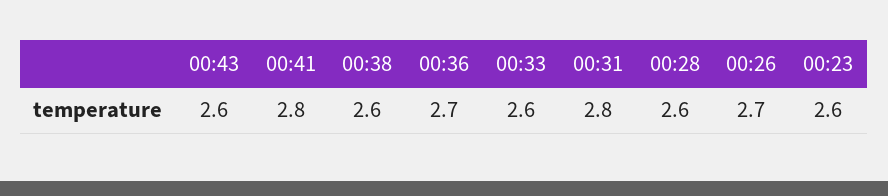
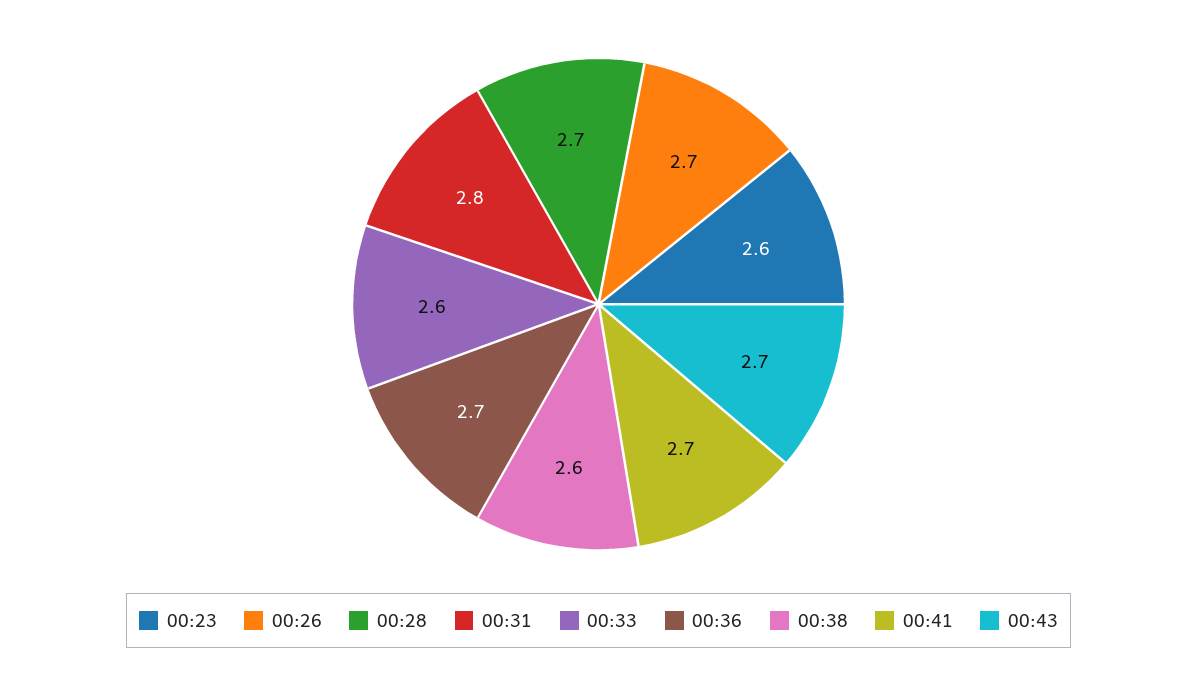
00:43: 2.6 -> 2.7
00:41: 2.8 -> 2.7
00:28: 2.6 -> 2.7

